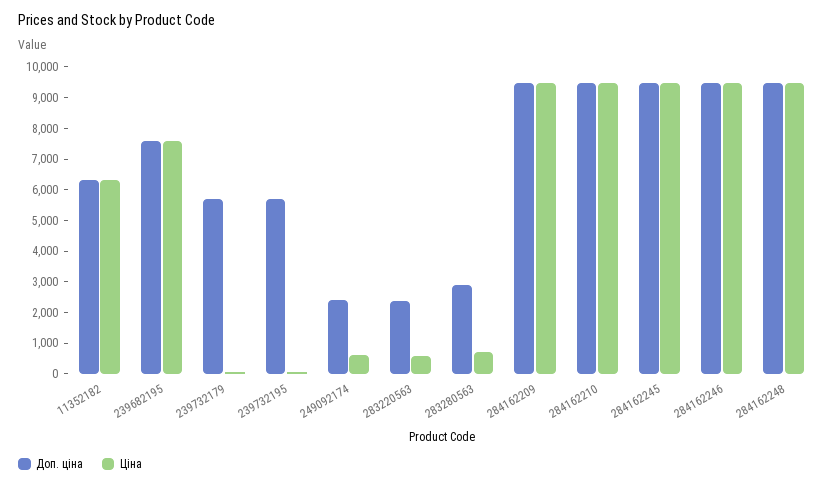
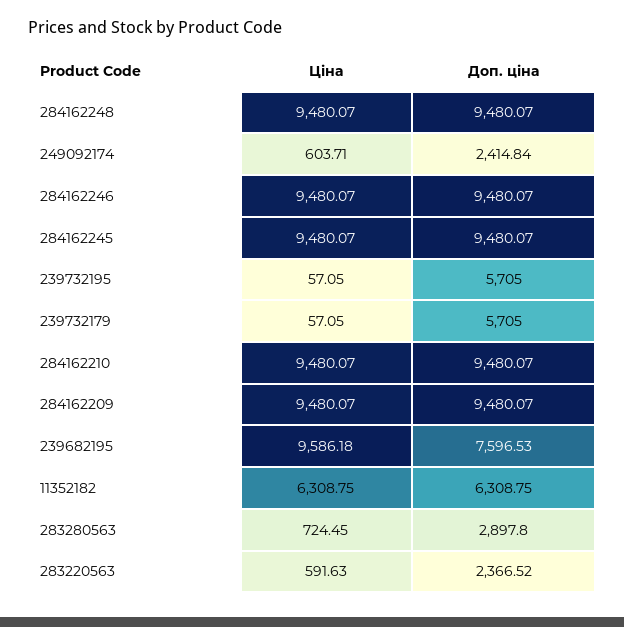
Ціна, 239682195: 7500 -> 9586.18

